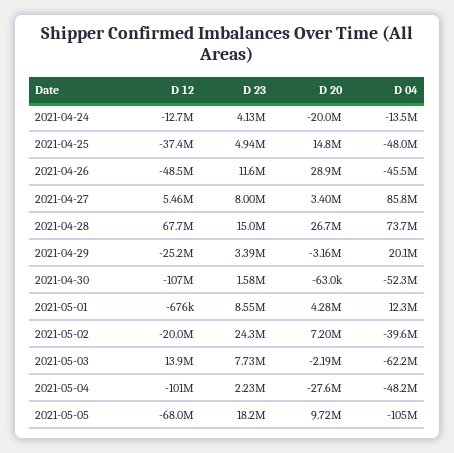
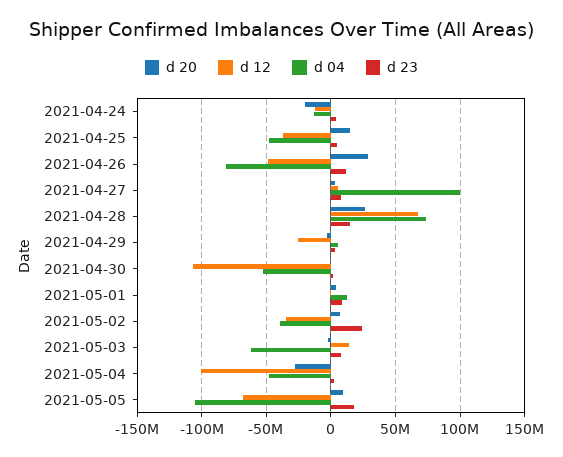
D 04, 2021-04-26: -45500000 -> -80000000
D 04, 2021-04-27: 85800000 -> 100000000
D 04, 2021-04-29: 20100000 -> 5000000
D 12, 2021-05-02: -20000000 -> -35000000

